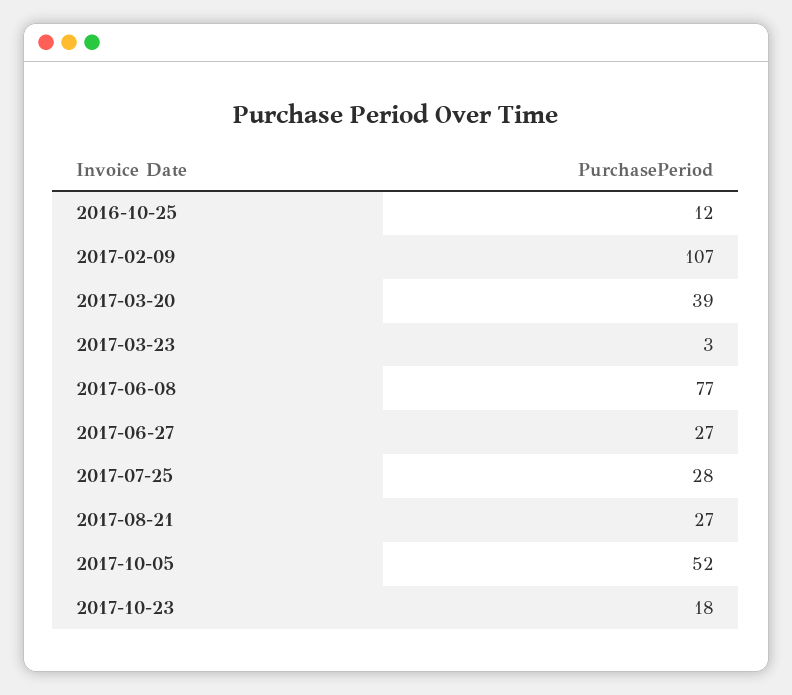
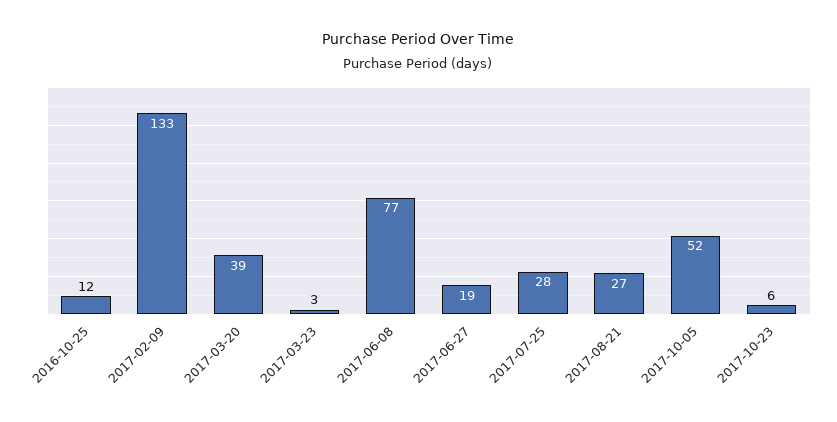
2017-02-09: 107 -> 133
2017-06-27: 27 -> 19
2017-10-23: 18 -> 6

